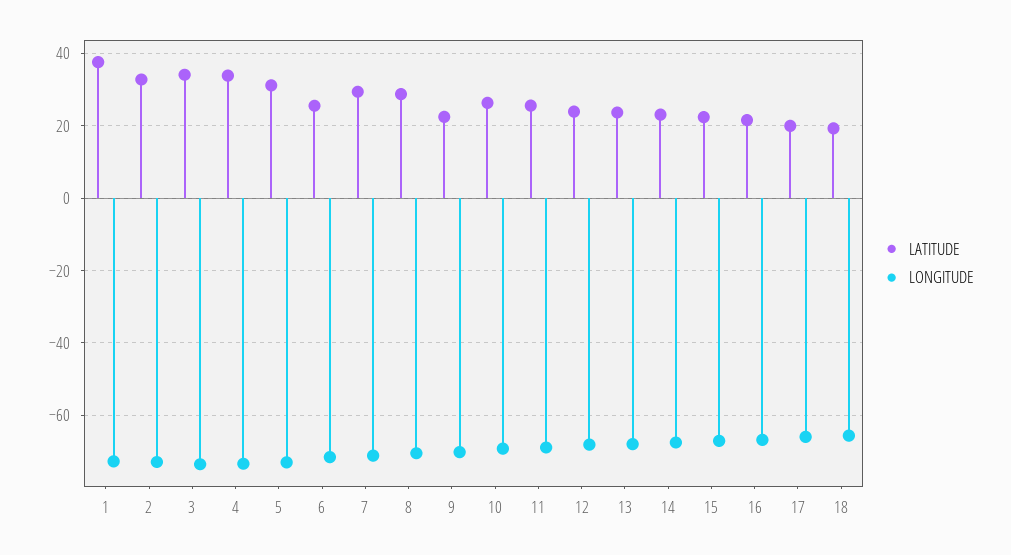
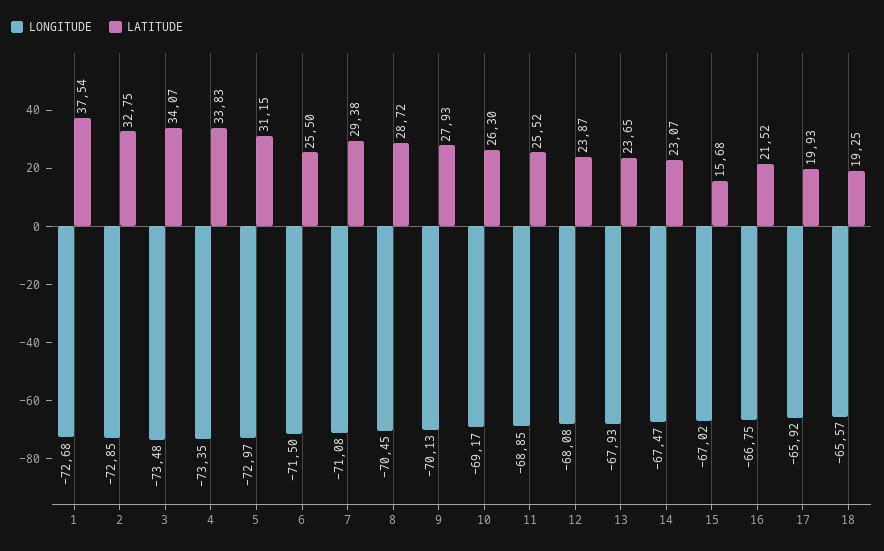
LATITUDE, 9: 22 -> 27.93
LATITUDE, 15: 22 -> 15.68

